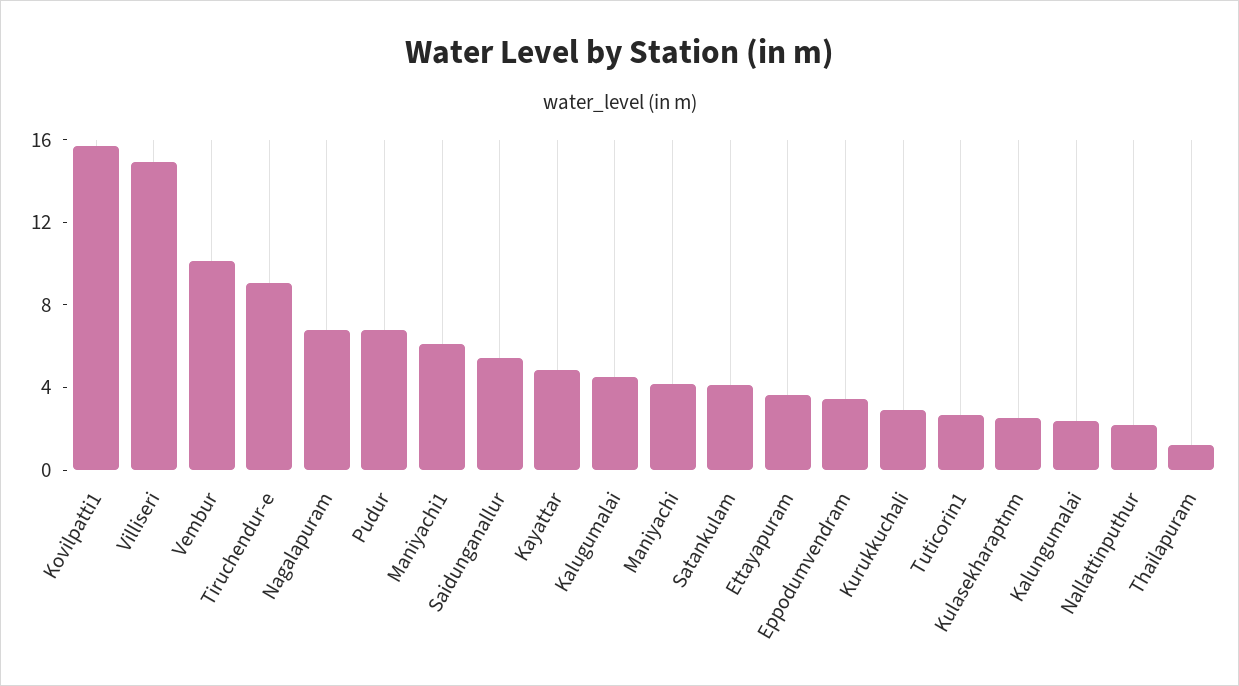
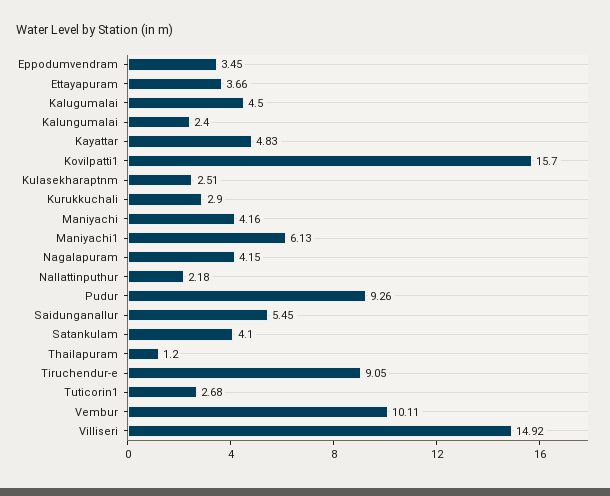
Nagalapuram: 7 -> 4.15
Pudur: 7 -> 9.26

